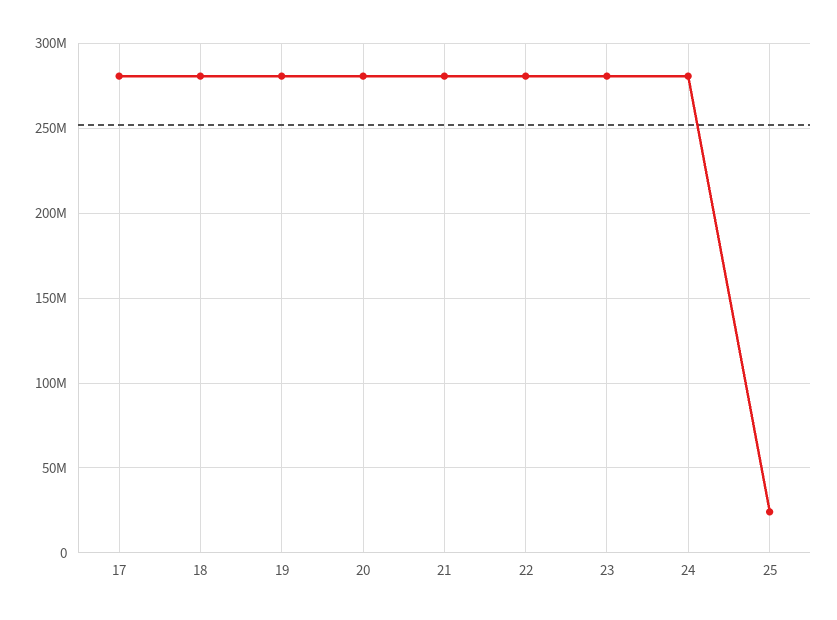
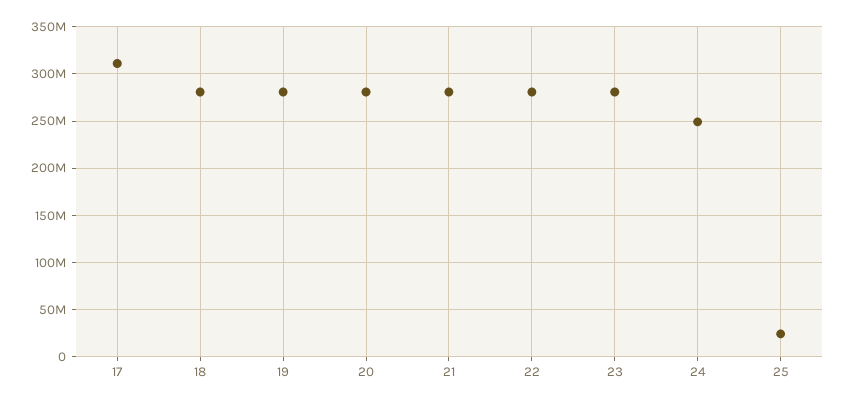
17: 280000000 -> 310000000
24: 280000000 -> 250000000

